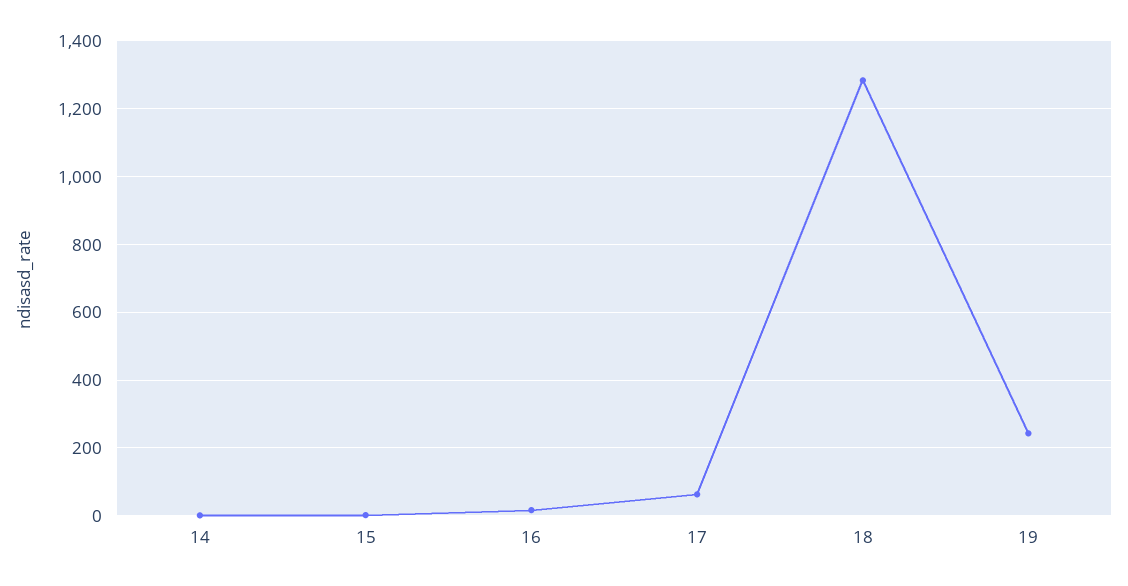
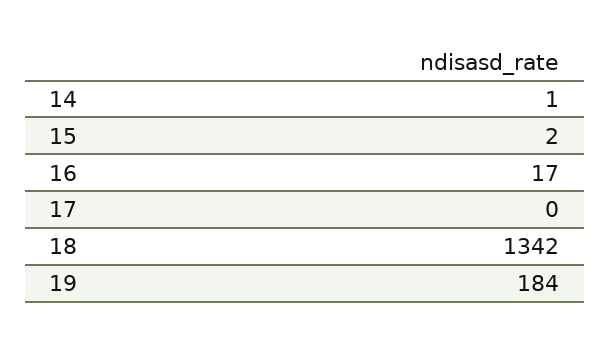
17: 60 -> 0
18: 1280 -> 1342
19: 240 -> 184

